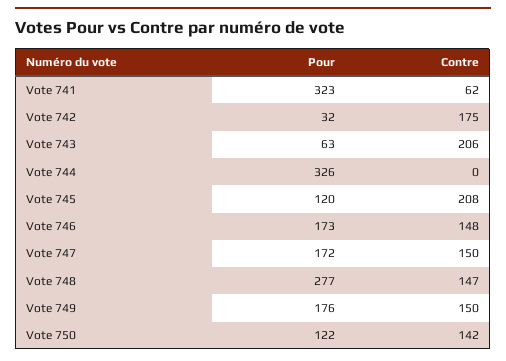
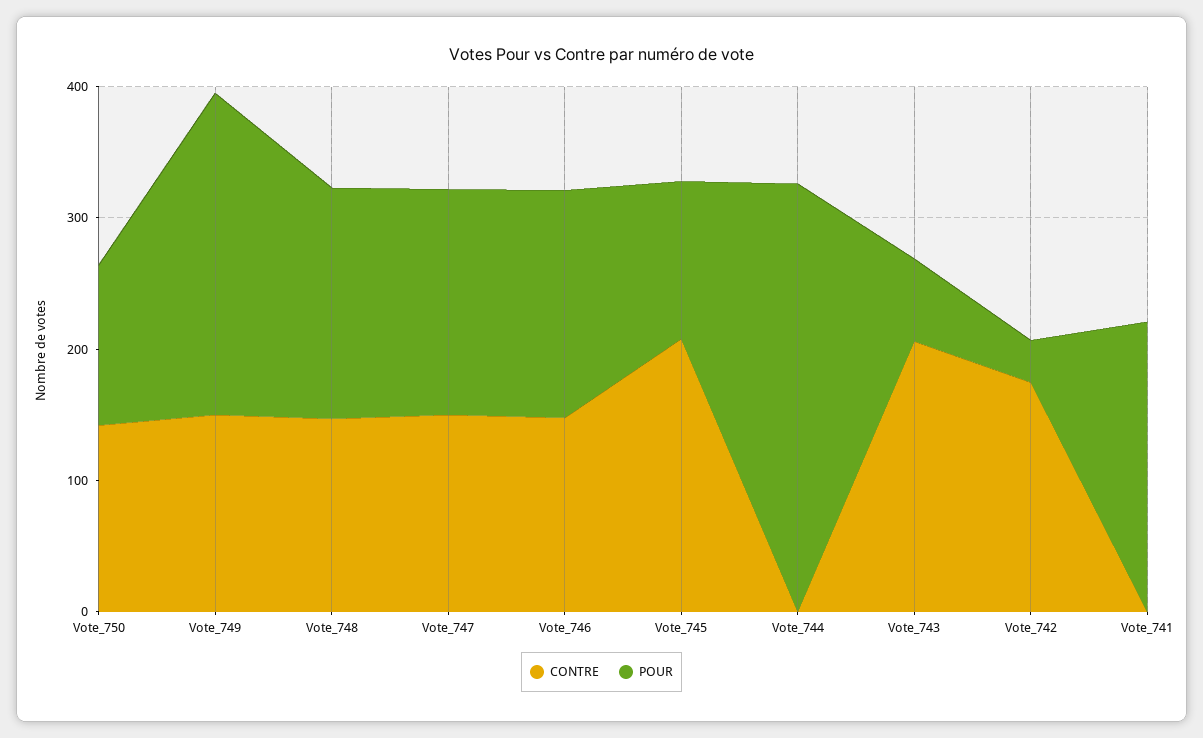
Pour, Vote 741: 323 -> 220
Contre, Vote 741: 62 -> 0
Pour, Vote 748: 277 -> 180
Pour, Vote 749: 176 -> 240

